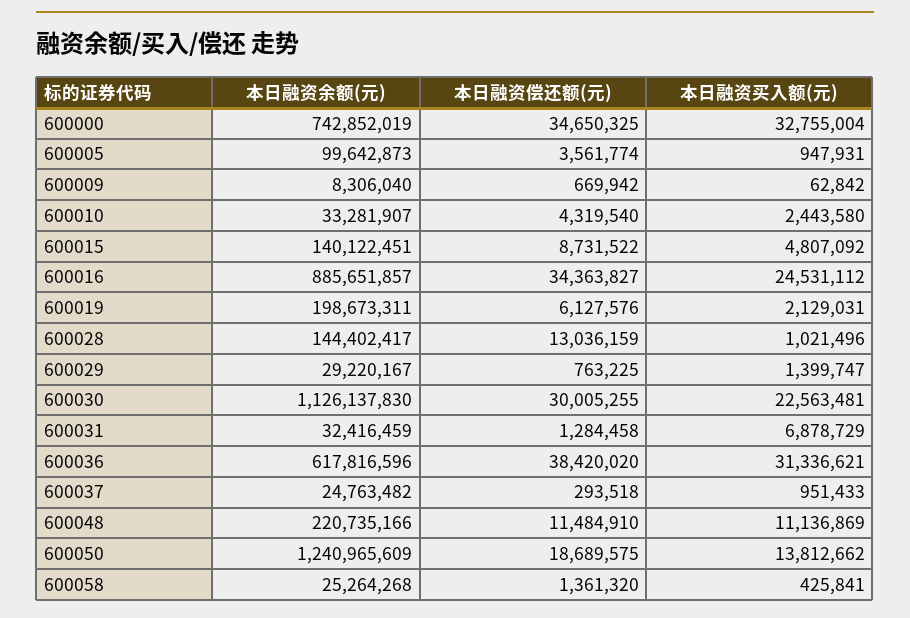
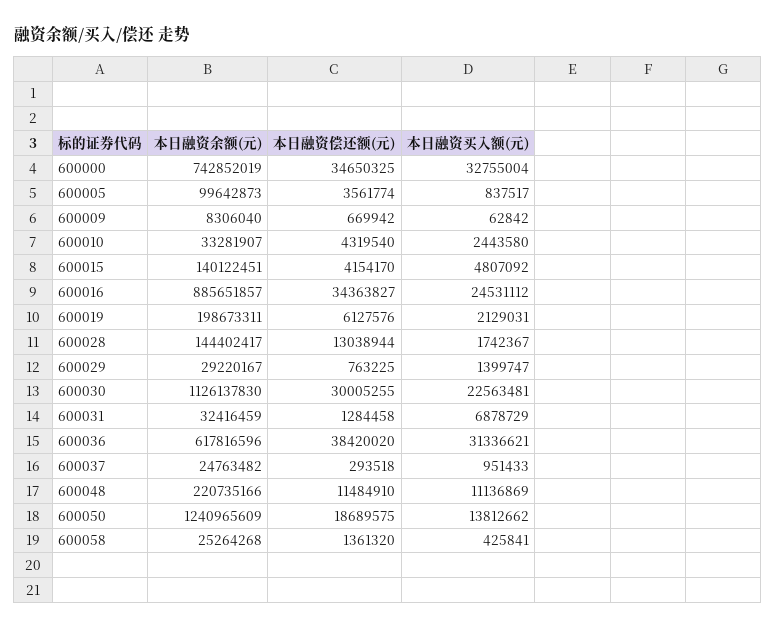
本日融资买入额(元), 600005: 947931 -> 837517
本日融资偿还额(元), 600015: 8731522 -> 4154170
本日融资偿还额(元), 600028: 13036159 -> 13038944
本日融资买入额(元), 600028: 1021496 -> 1742367

